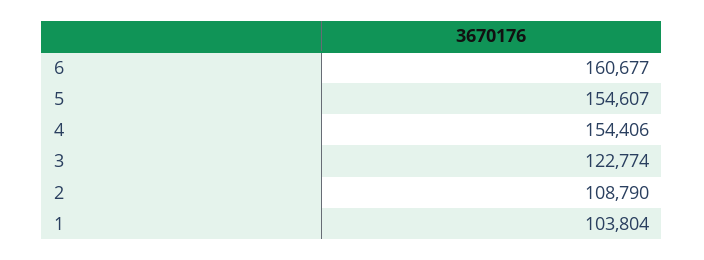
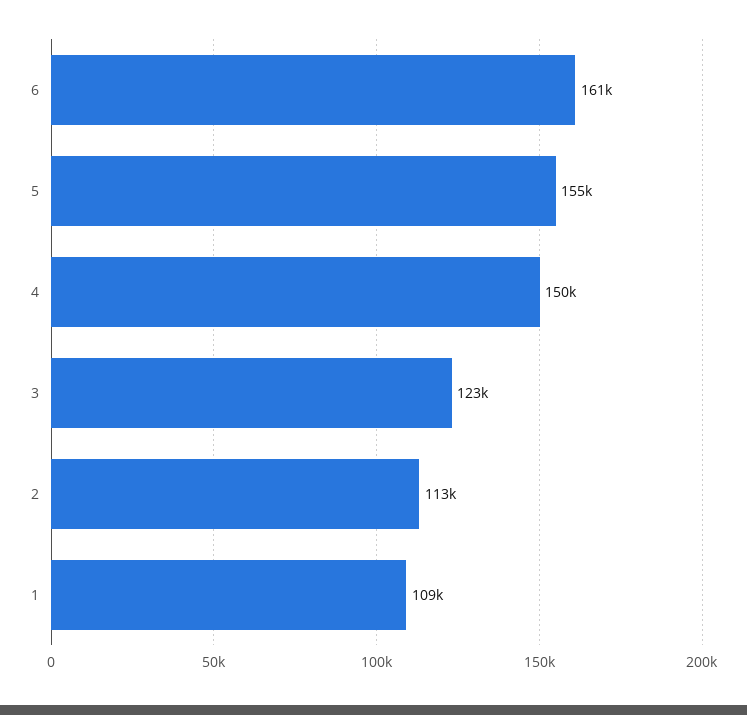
4: 154406 -> 150000
2: 108790 -> 113000
1: 103804 -> 109000

